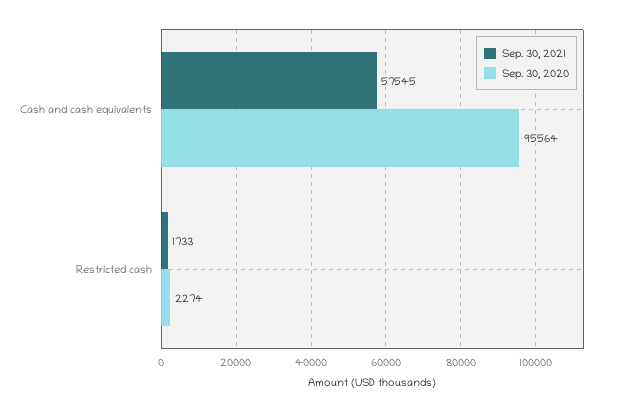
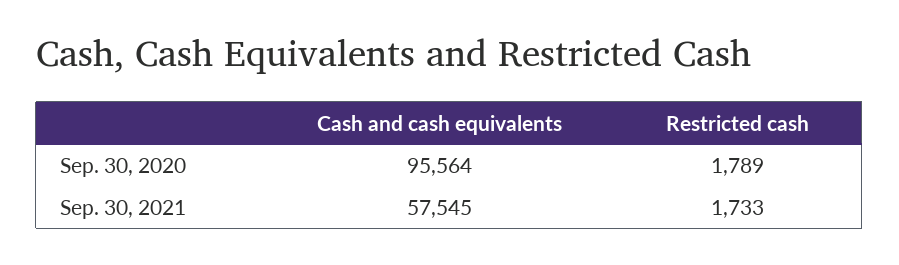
Sep. 30, 2020, Restricted cash: 2274 -> 1789

